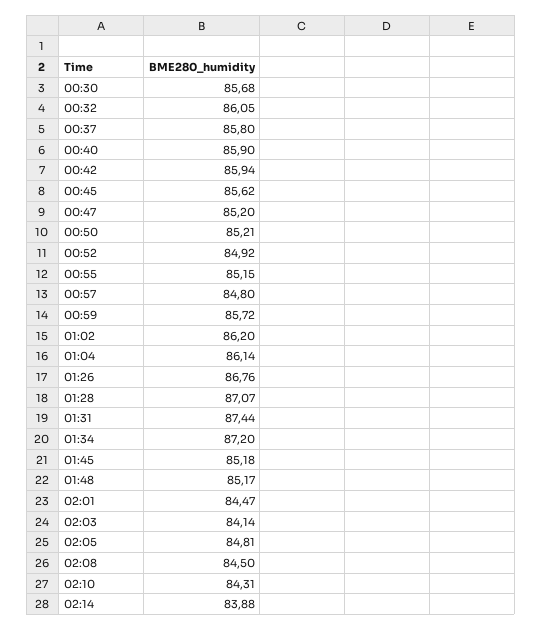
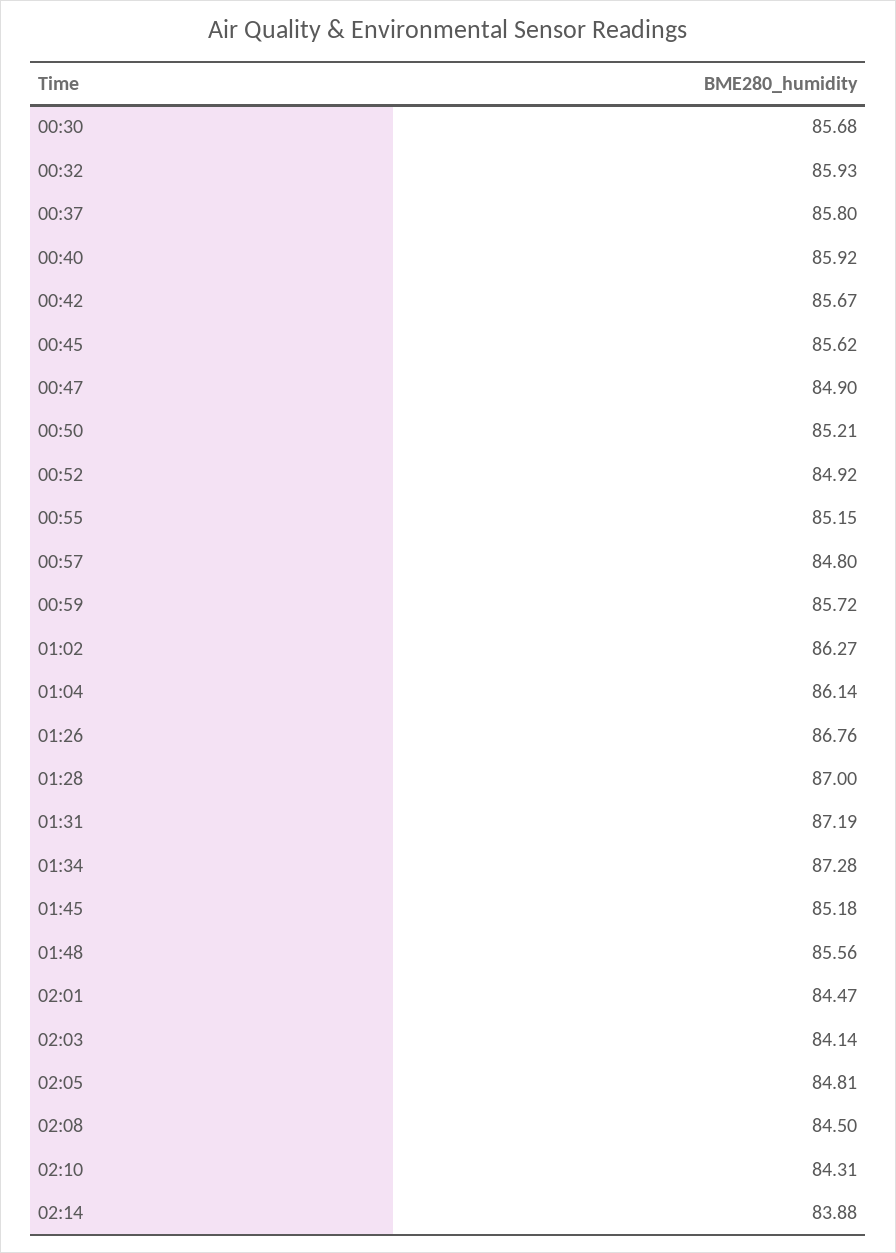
00:32: 86.05 -> 85.93
00:40: 85.9 -> 85.92
00:42: 85.94 -> 85.67
00:47: 85.2 -> 84.9
01:02: 86.2 -> 86.27
01:28: 87.07 -> 87
01:31: 87.44 -> 87.19
01:34: 87.2 -> 87.28
01:48: 85.17 -> 85.56

